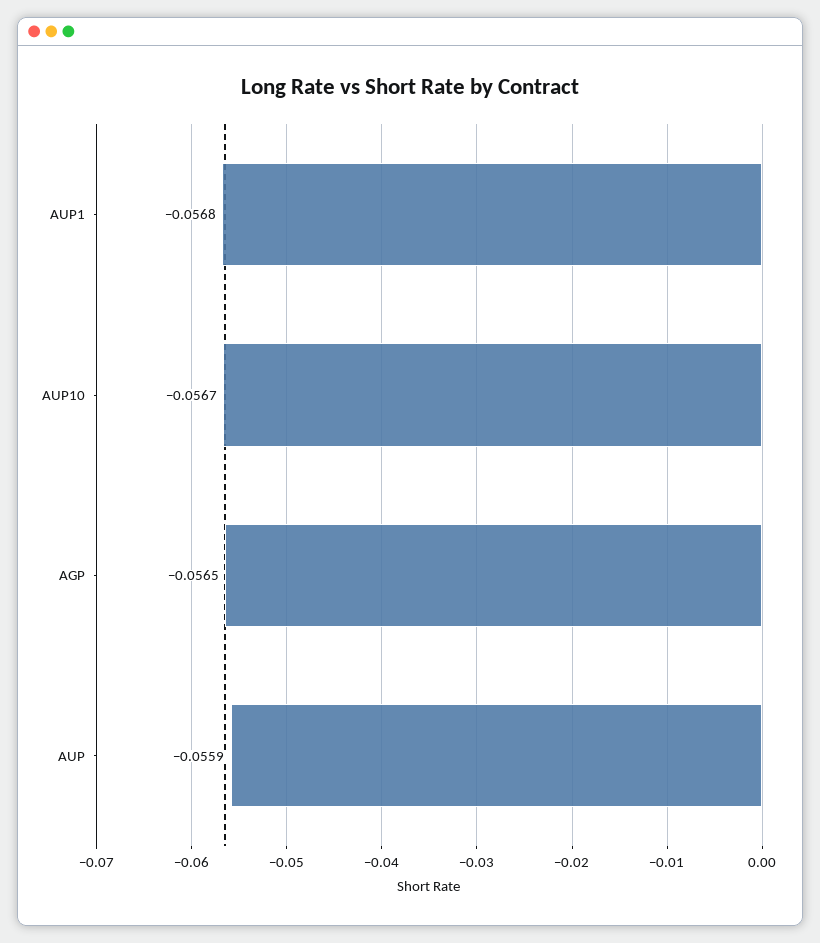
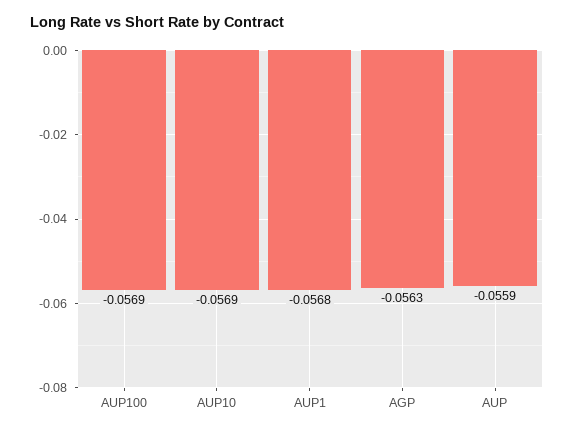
AUP10: -0.0567 -> -0.0569
AGP: -0.0565 -> -0.0563
AUP100: none -> -0.0569

